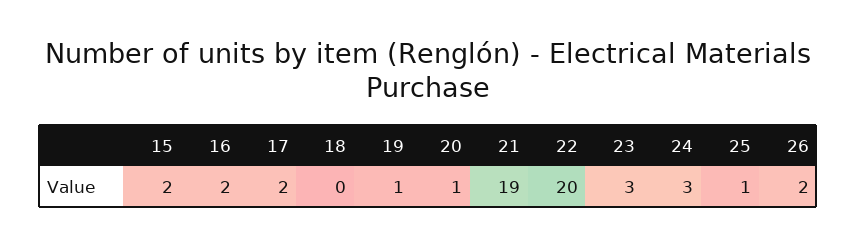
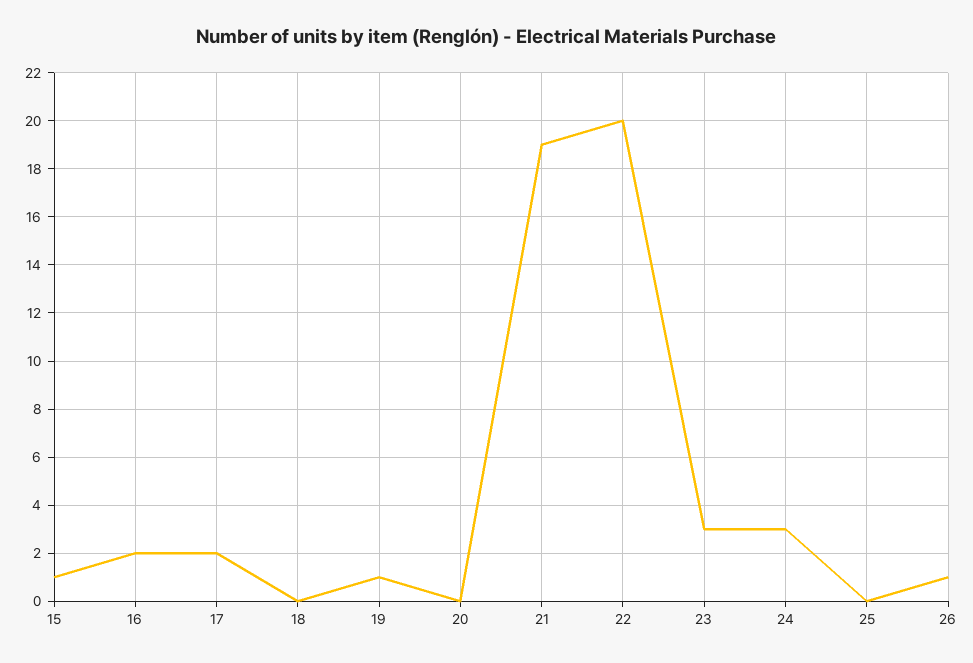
15: 2 -> 1
20: 1 -> 0
25: 1 -> 0
26: 2 -> 1

